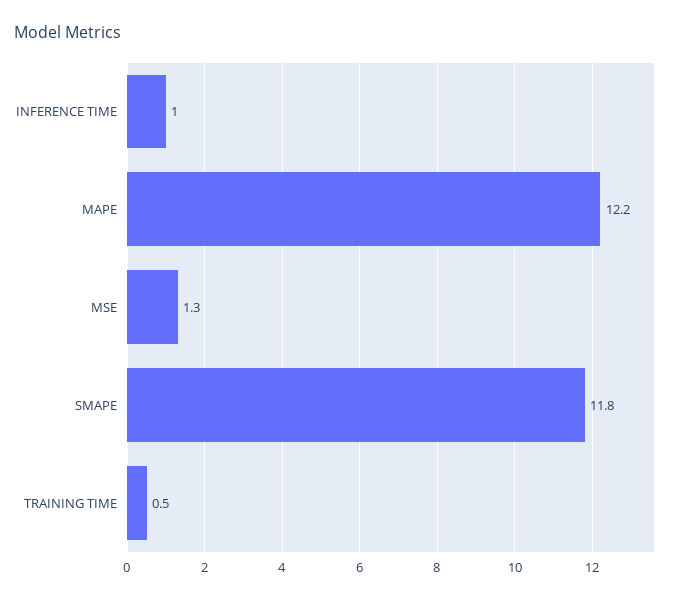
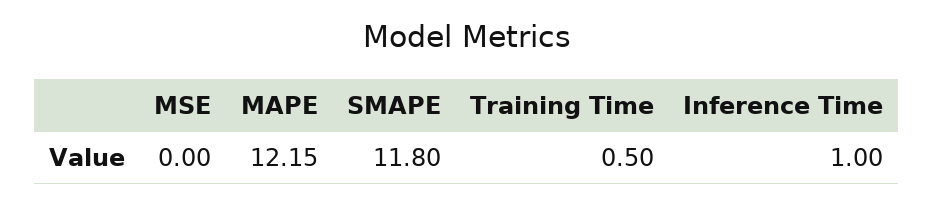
MSE: 1.3 -> 0

